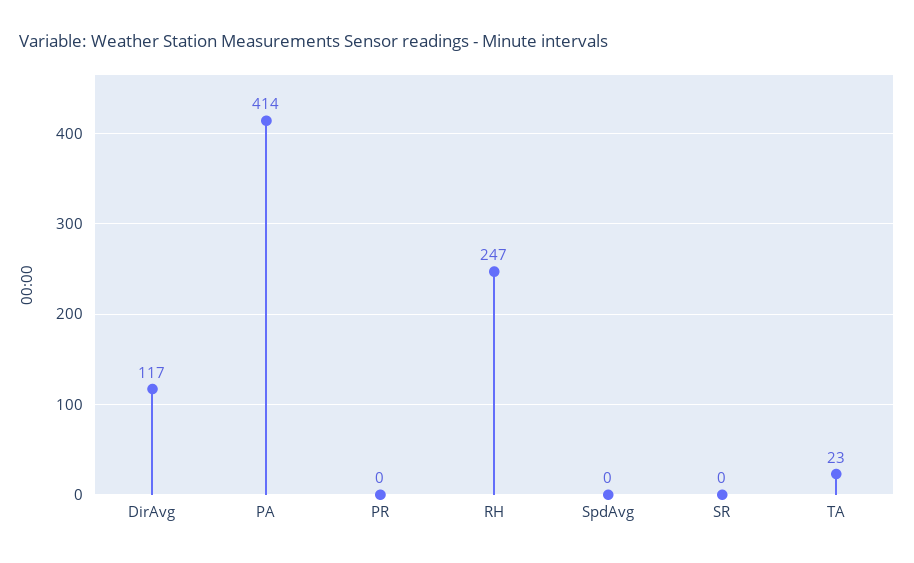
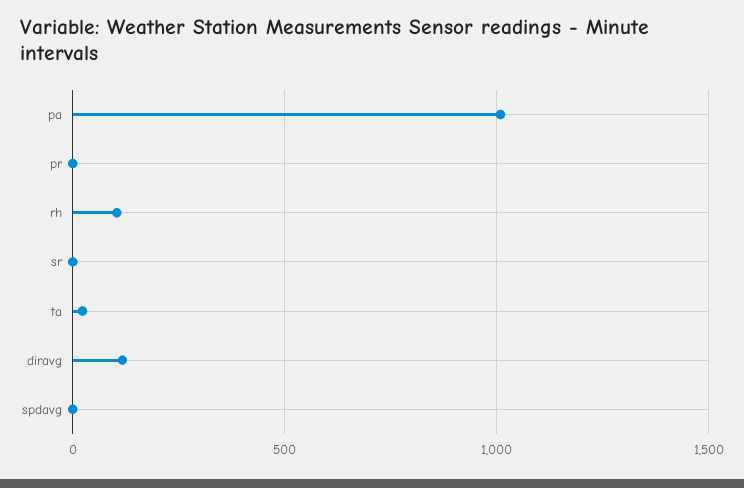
PA: 414 -> 1000
RH: 247 -> 100

